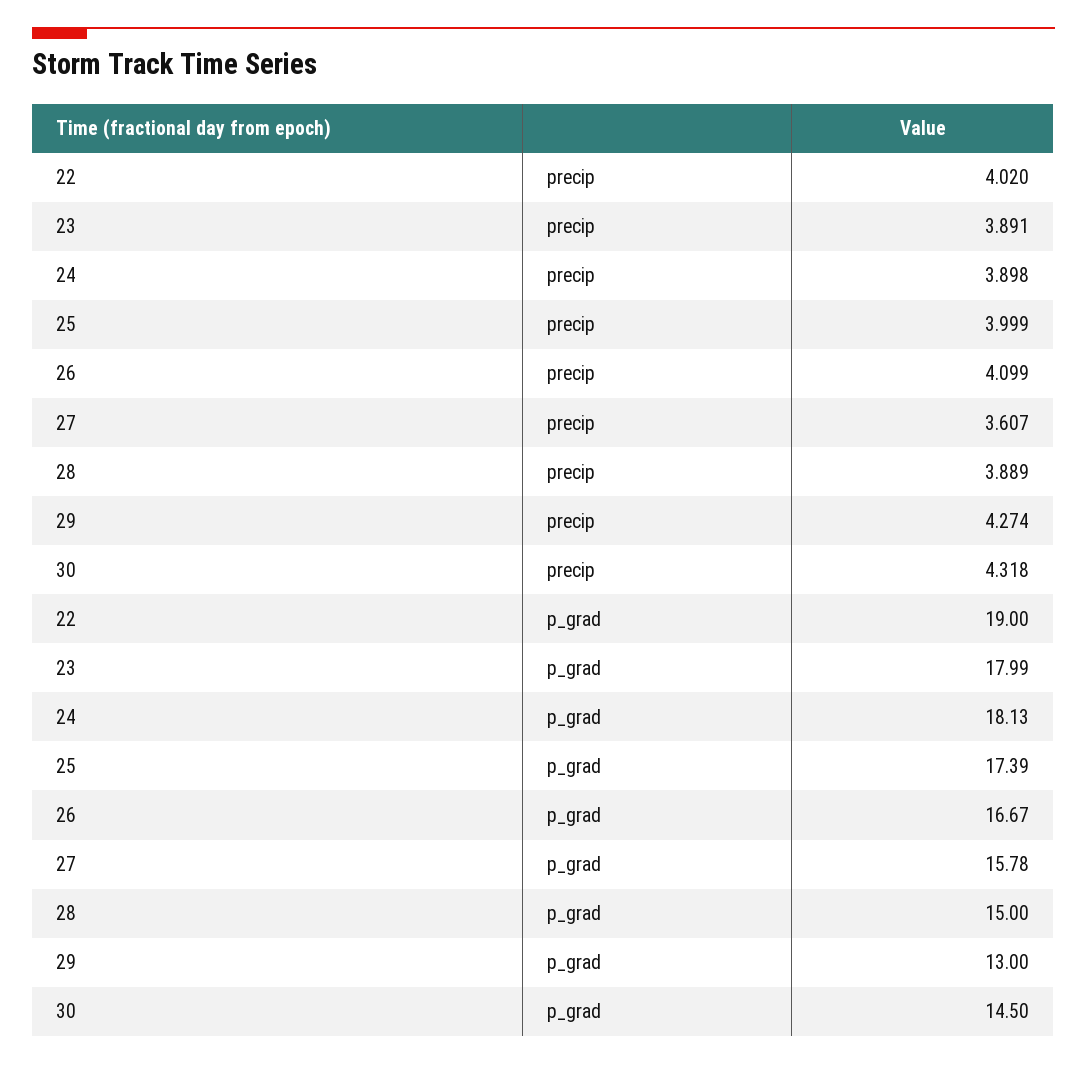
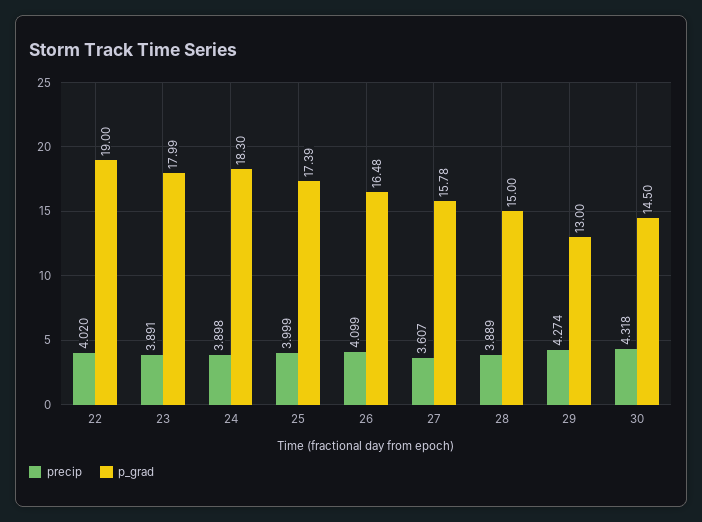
p_grad, 24: 18.13 -> 18.3
p_grad, 26: 16.67 -> 16.48

